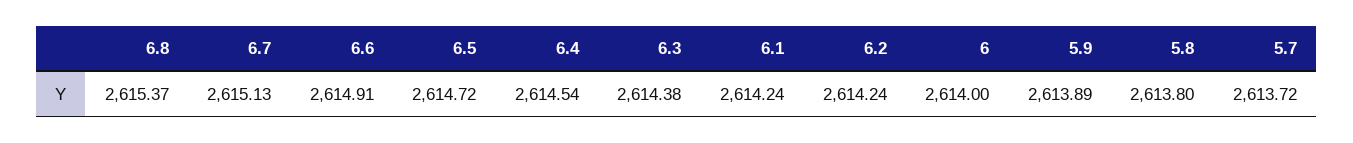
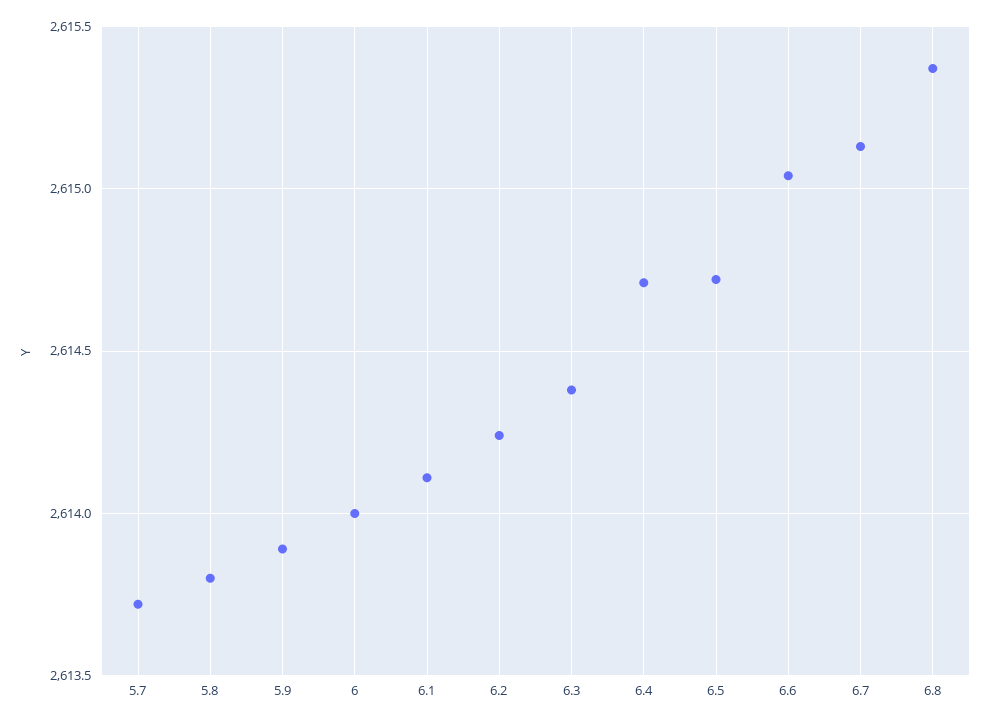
6.6: 2614.91 -> 2615.05
6.4: 2614.54 -> 2614.7
6.1: 2614.24 -> 2614.1

